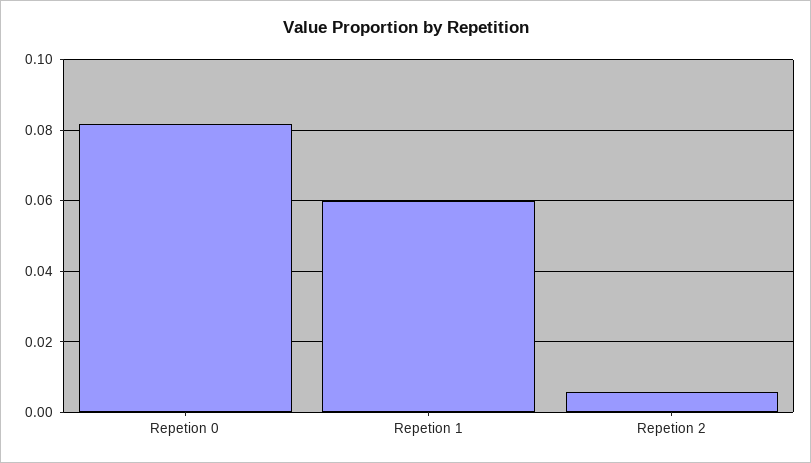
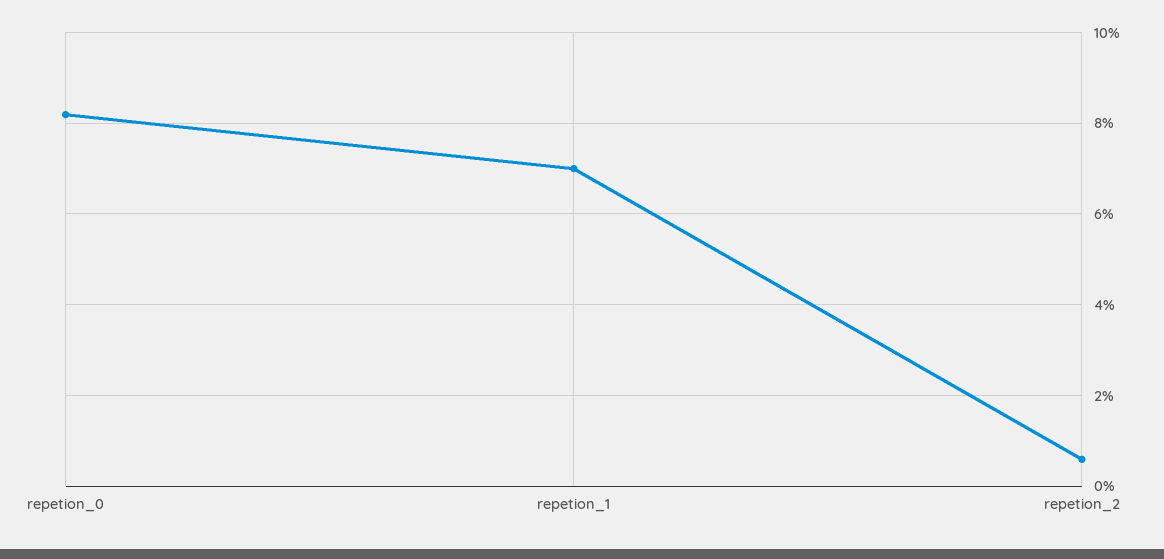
Repetion 1: 0.06 -> 0.07

